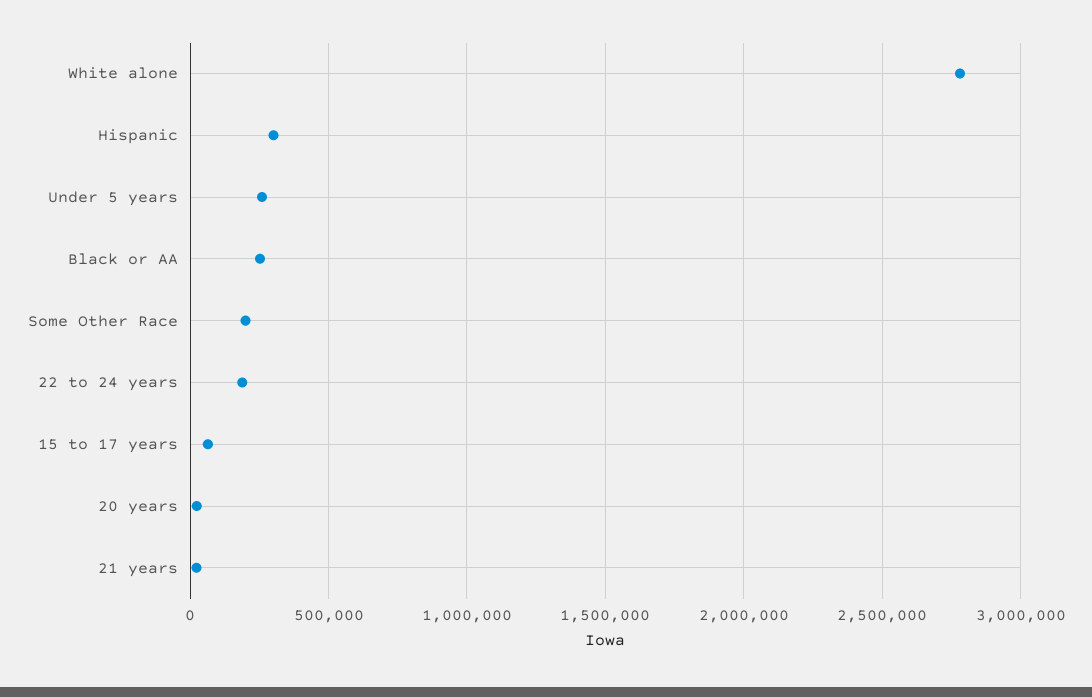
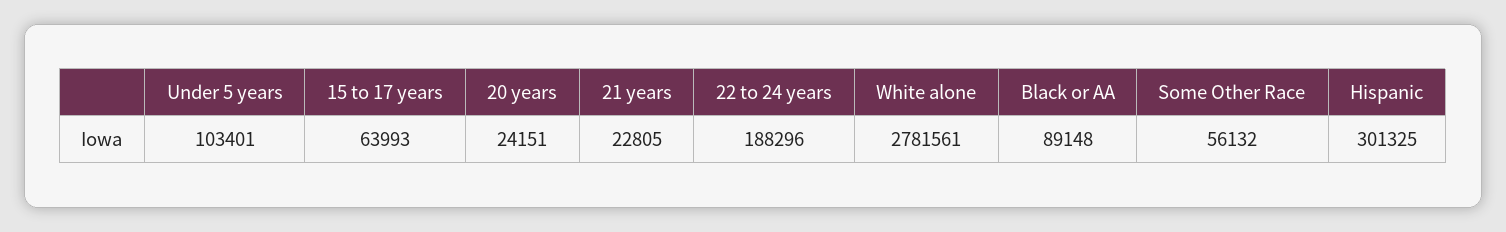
Under 5 years: 250000 -> 103401
Black or AA: 250000 -> 89148
Some Other Race: 200000 -> 56132

